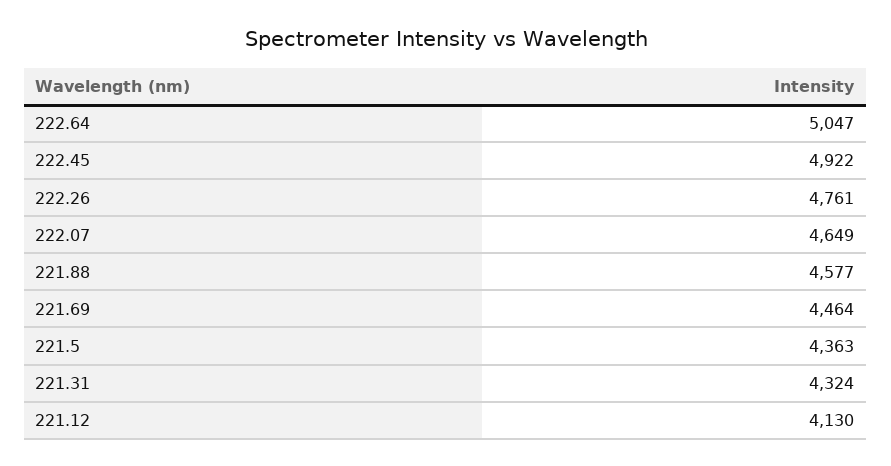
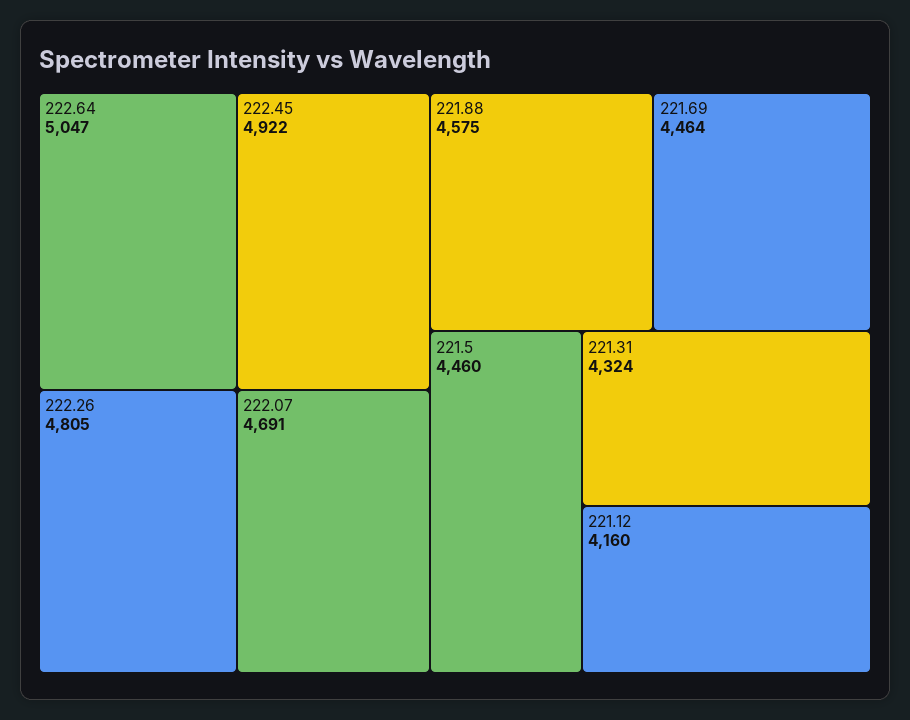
222.26: 4761 -> 4805
222.07: 4649 -> 4691
221.88: 4577 -> 4575
221.5: 4363 -> 4460
221.12: 4130 -> 4160

